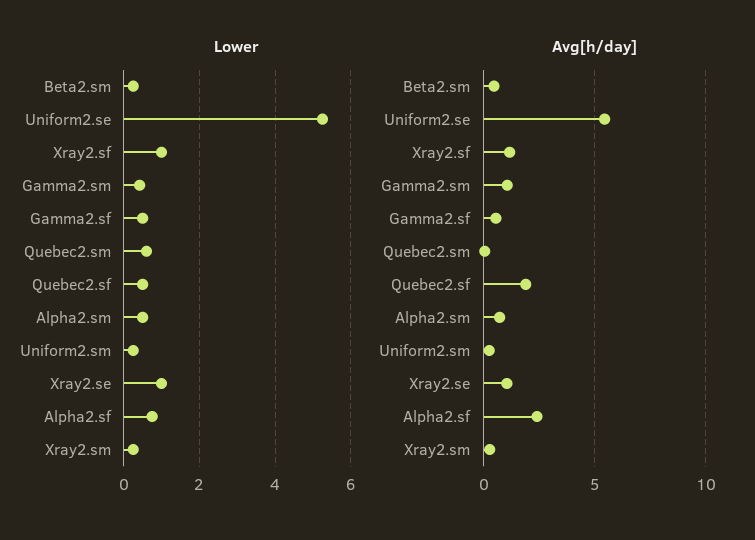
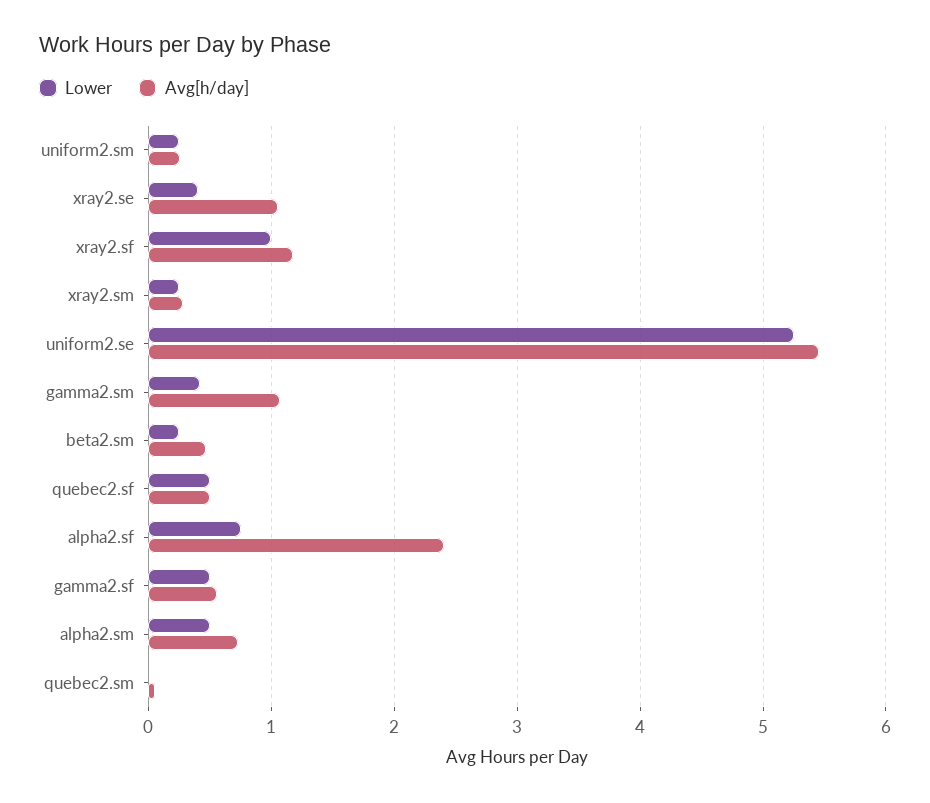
Lower, Quebec2.sm: 0.6 -> 0
Lower, Xray2.se: 1 -> 0.4
Avg[h/day], Quebec2.sf: 2 -> 0.5

